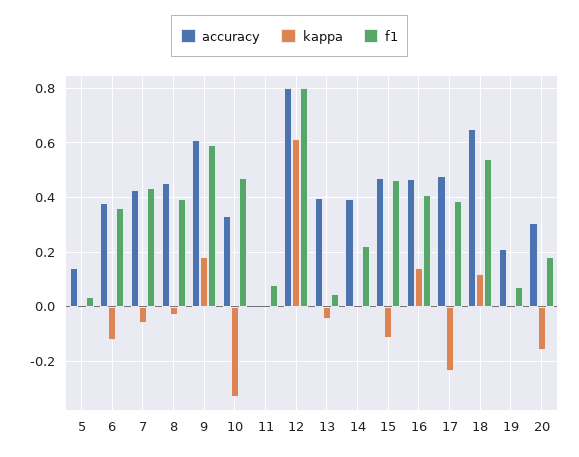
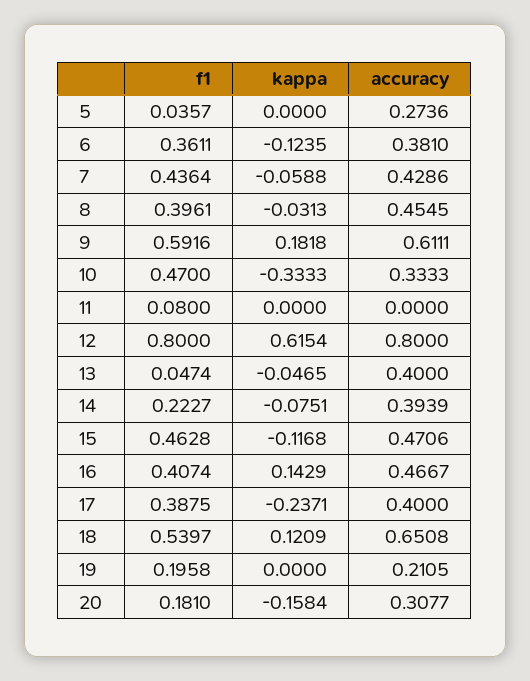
accuracy, 5: 0.15 -> 0.2736
kappa, 14: 0 -> -0.0751
accuracy, 17: 0.475 -> 0.4
f1, 19: 0.075 -> 0.1958

